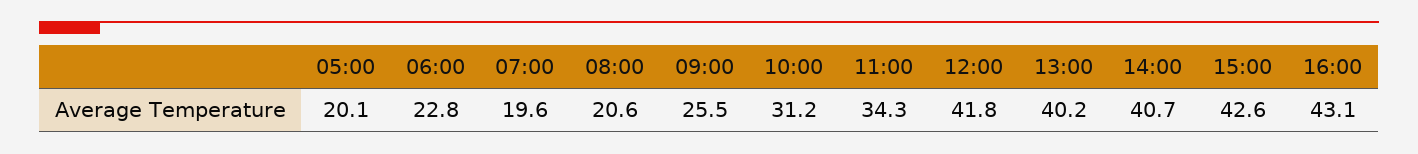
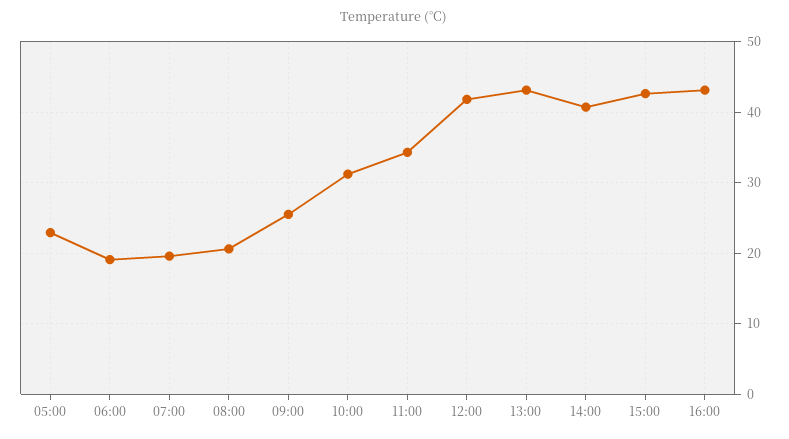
05:00: 20.1 -> 23
06:00: 22.8 -> 19
13:00: 40.2 -> 43

